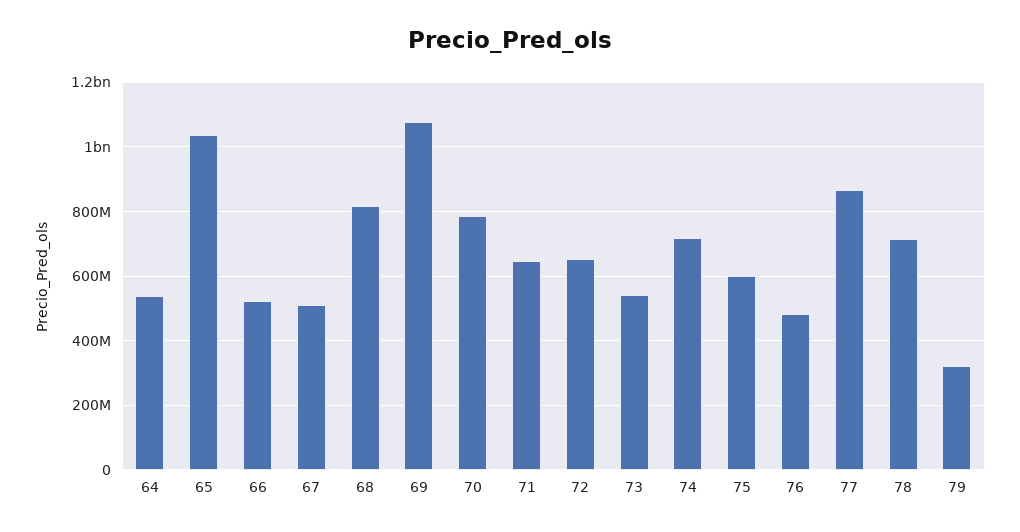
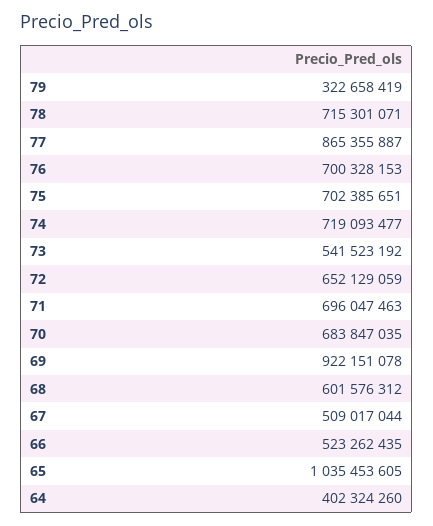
64: 540000000 -> 402324260
68: 820000000 -> 601576312
69: 1080000000 -> 922151078
70: 780000000 -> 683847035
71: 640000000 -> 696047463
75: 600000000 -> 702385651
76: 480000000 -> 700328153

